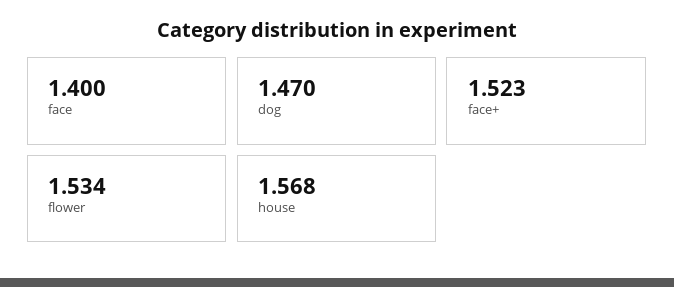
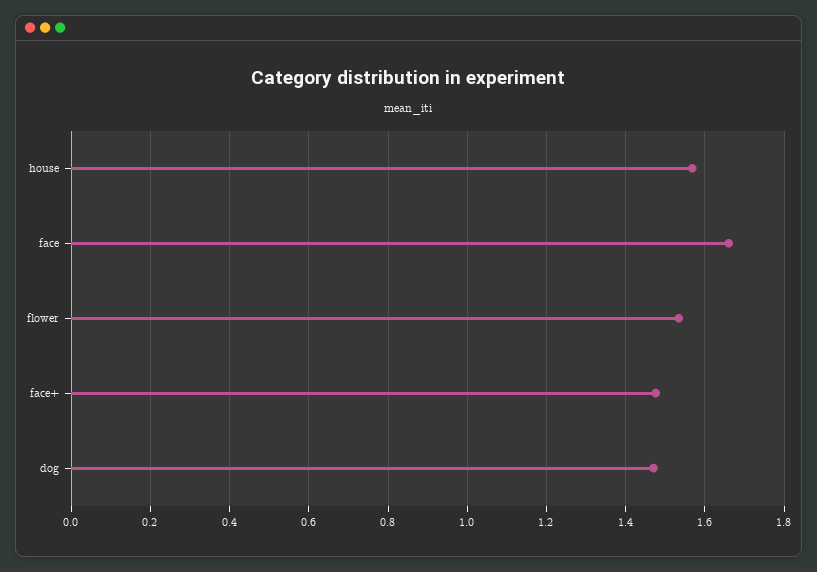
face: 1.4 -> 1.66
face+: 1.523 -> 1.48

